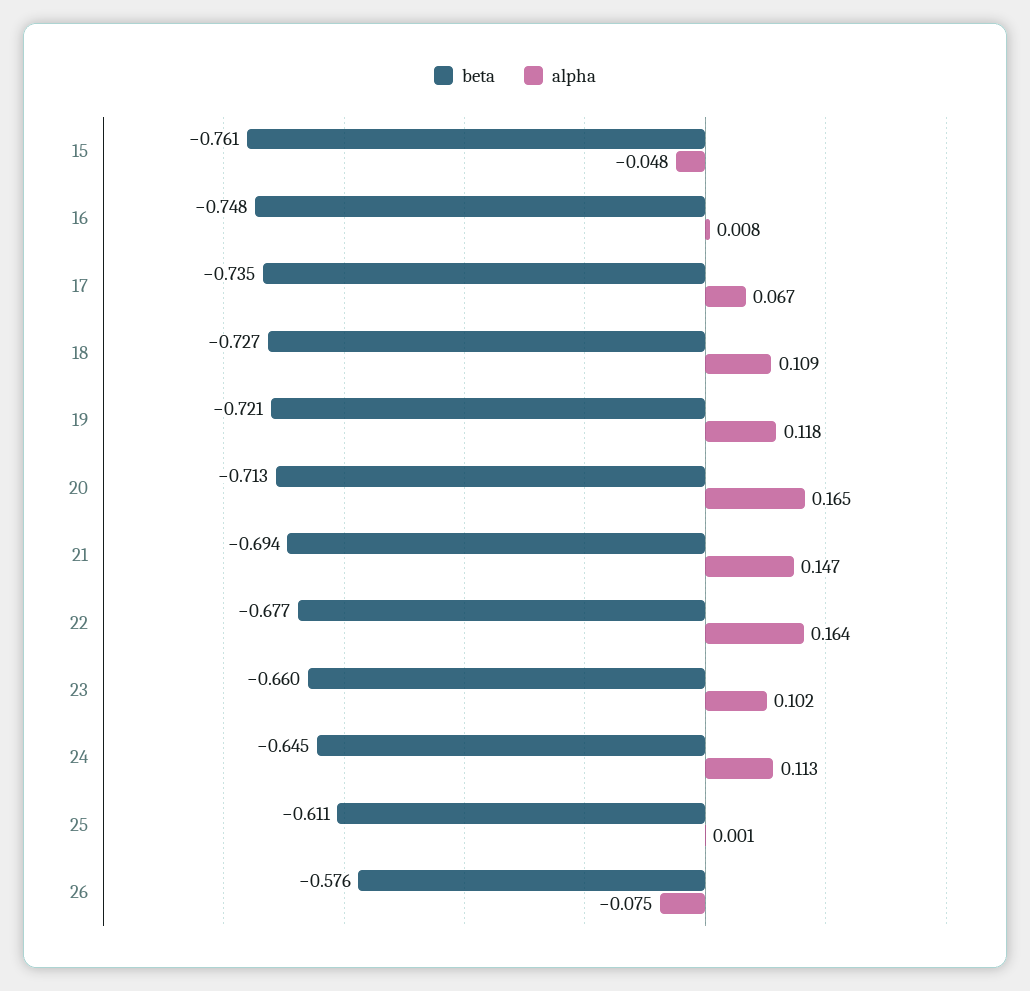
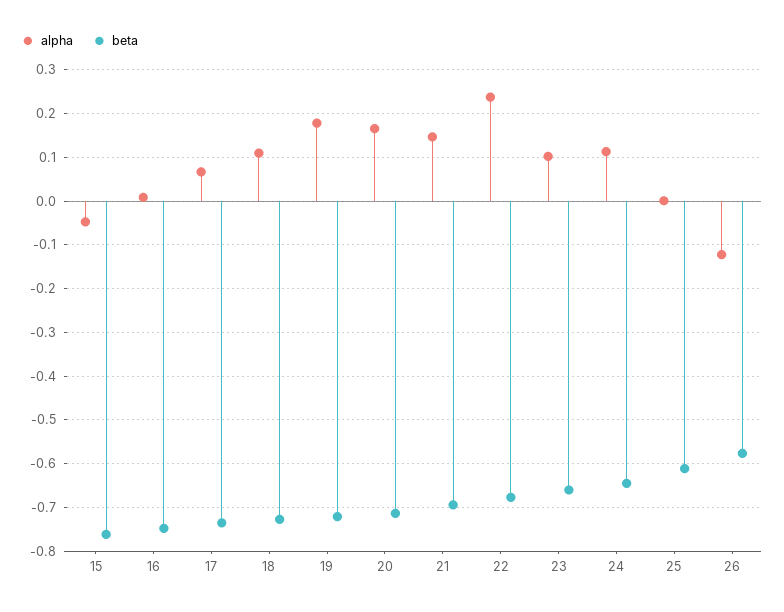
alpha, 19: 0.118 -> 0.18
alpha, 22: 0.164 -> 0.24
alpha, 26: -0.075 -> -0.12

